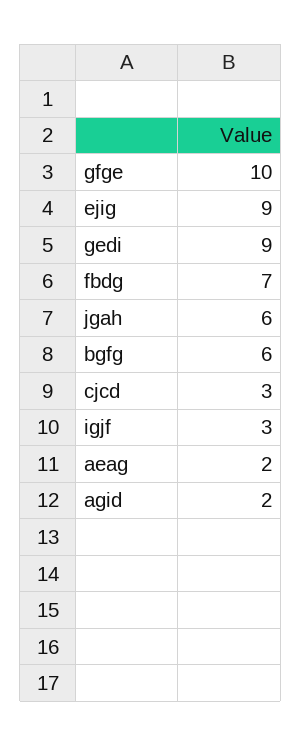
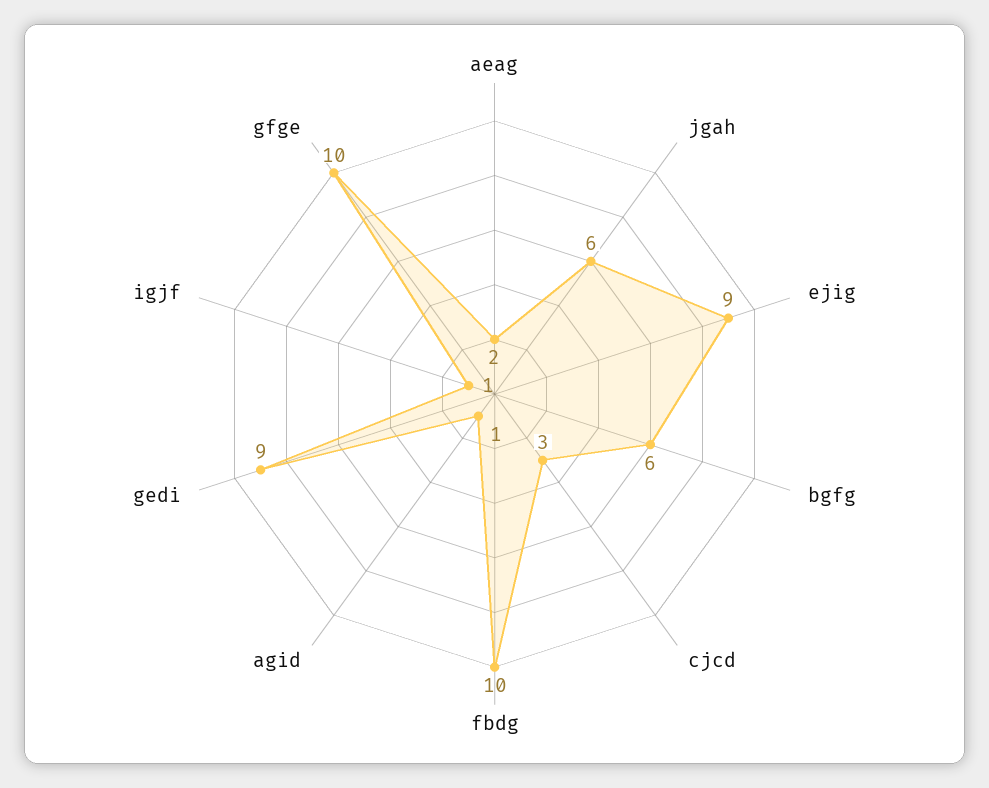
fbdg: 7 -> 10
igjf: 3 -> 1
agid: 2 -> 1

